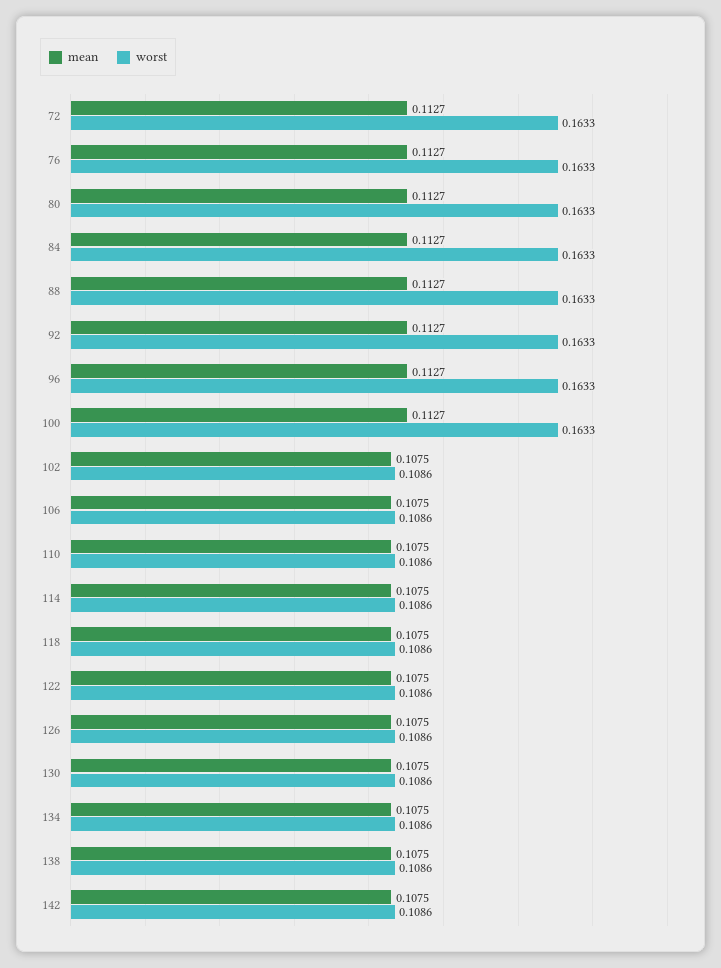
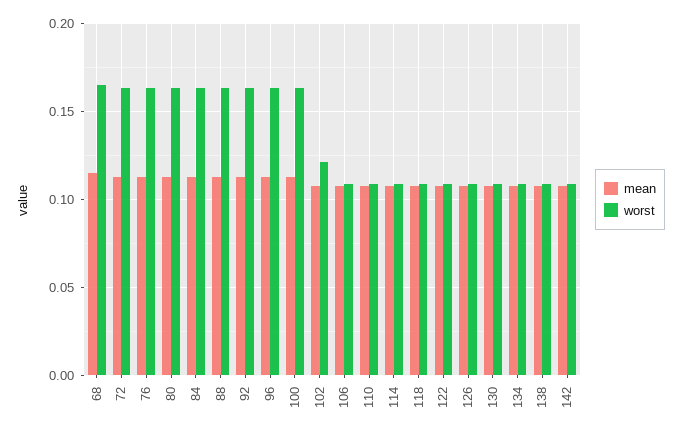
worst, 102: 0.1086 -> 0.12
mean, 68: none -> 0.115
worst, 68: none -> 0.165

